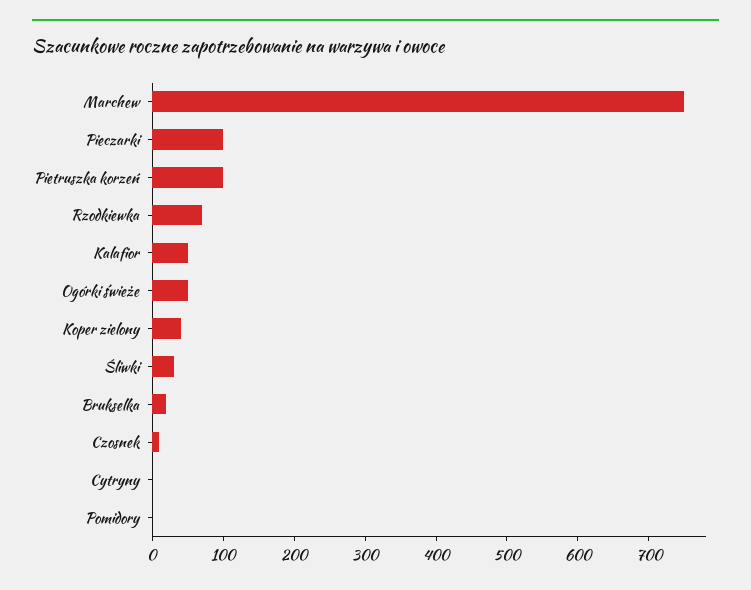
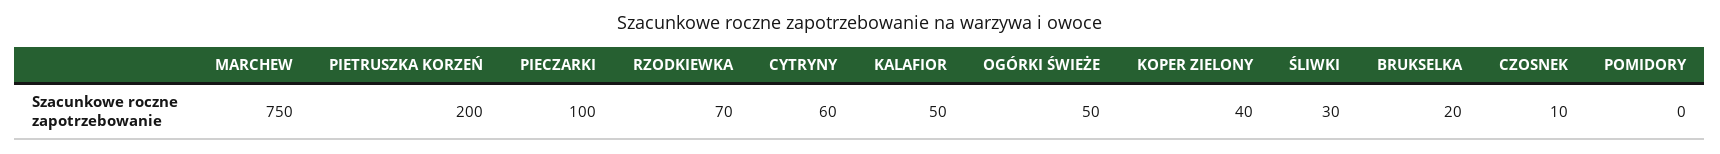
Pietruszka korzeń: 100 -> 200
Cytryny: 0 -> 60

